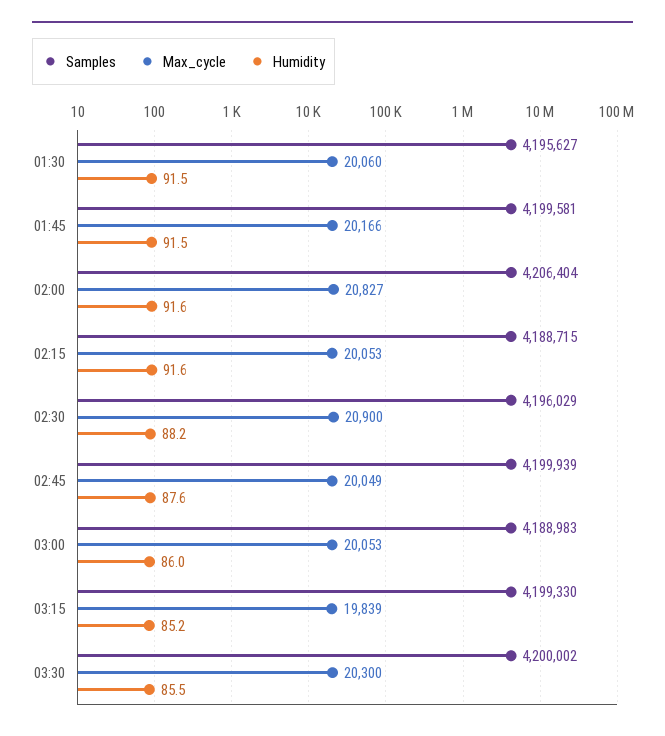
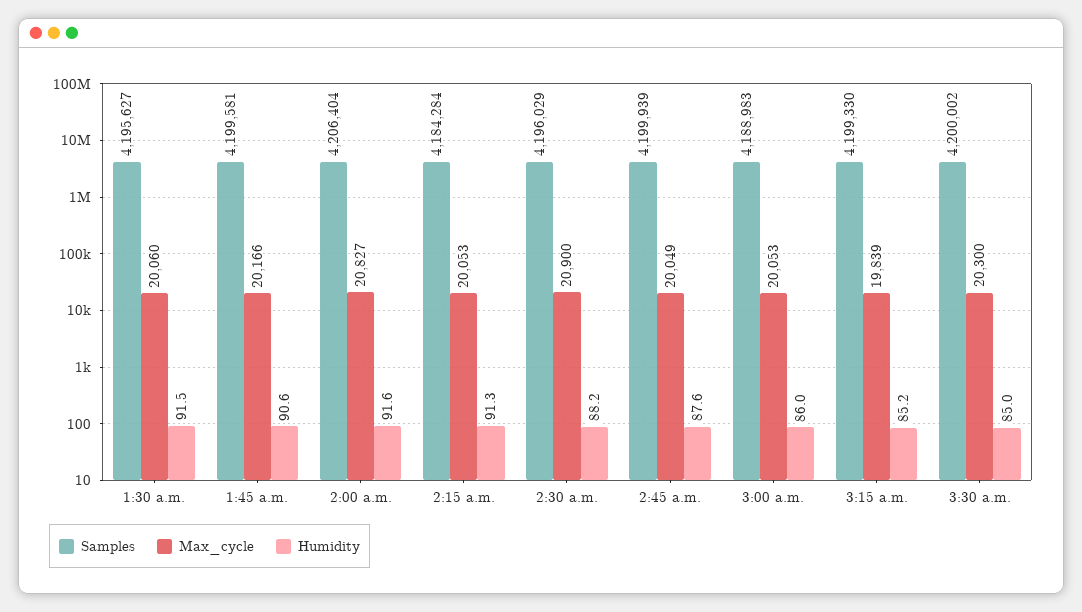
Humidity, 01:45: 91.5 -> 90.6
Samples, 02:15: 4188715 -> 4184284
Humidity, 02:15: 91.6 -> 91.3
Humidity, 03:30: 85.5 -> 85

